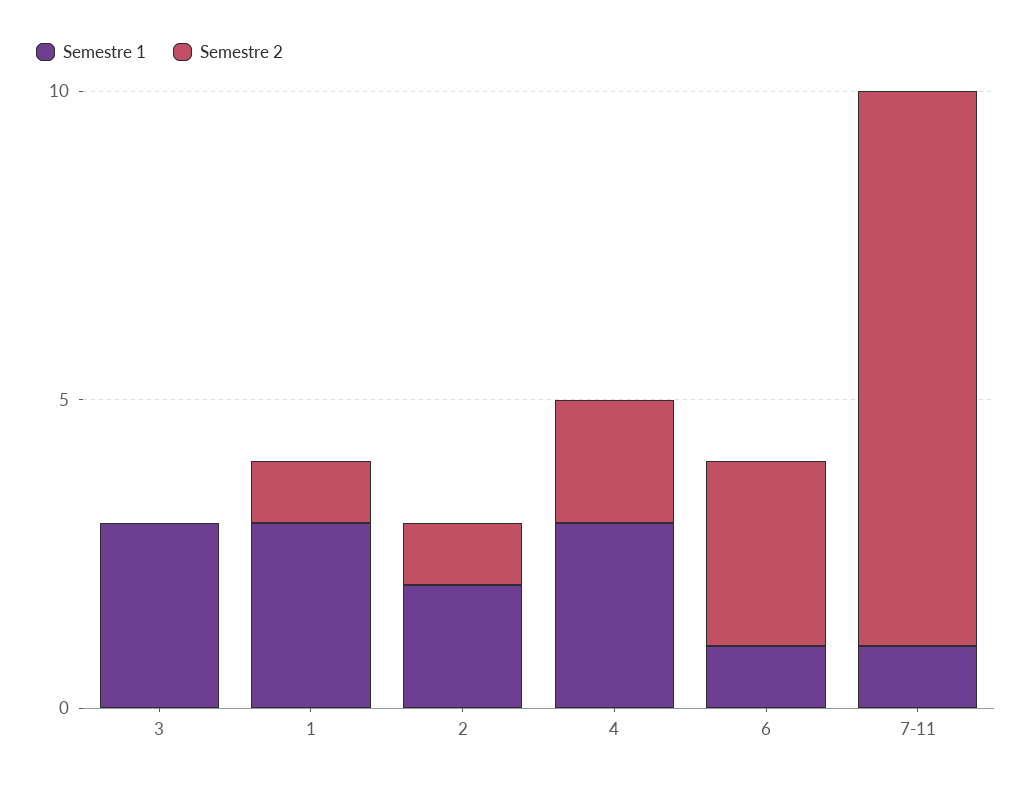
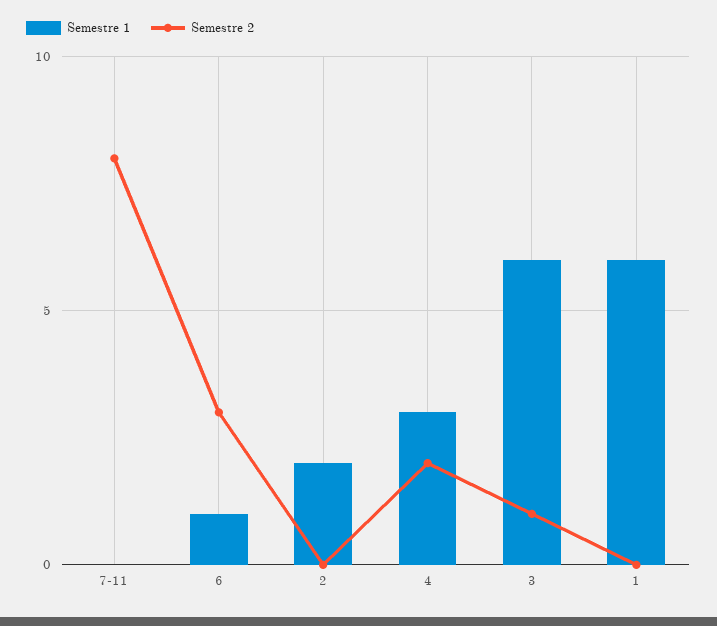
Semestre 1, 3: 3 -> 6
Semestre 2, 3: 0 -> 1
Semestre 1, 1: 3 -> 6
Semestre 2, 1: 1 -> 0
Semestre 2, 2: 1 -> 0
Semestre 1, 7-11: 1 -> 0
Semestre 2, 7-11: 9 -> 8

